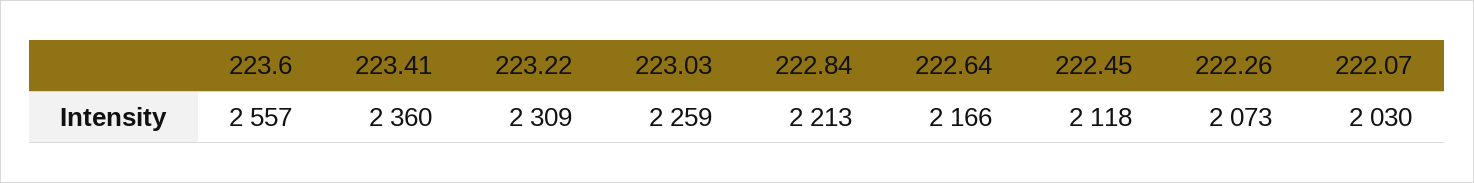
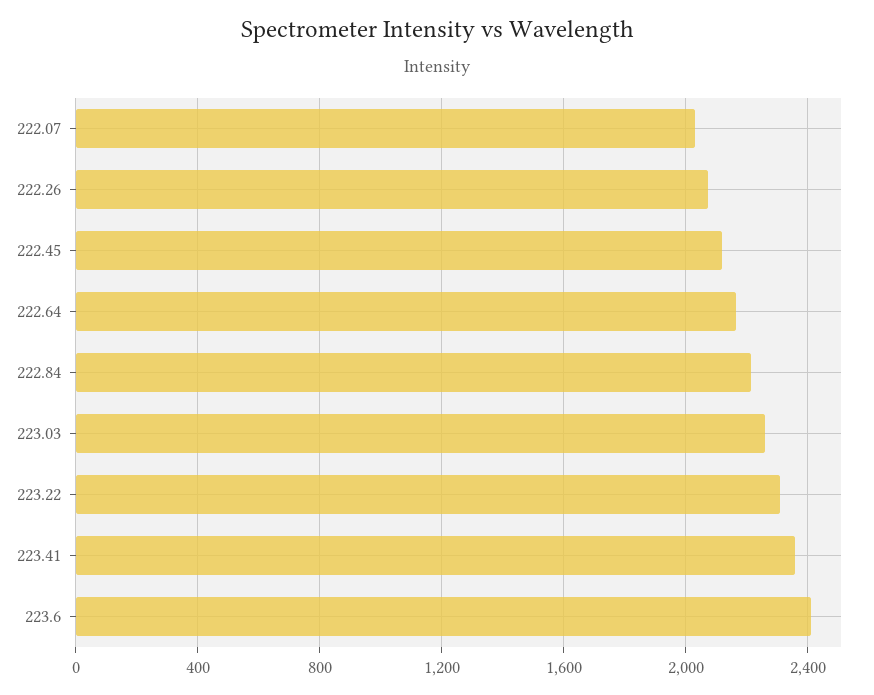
223.6: 2557 -> 2400

